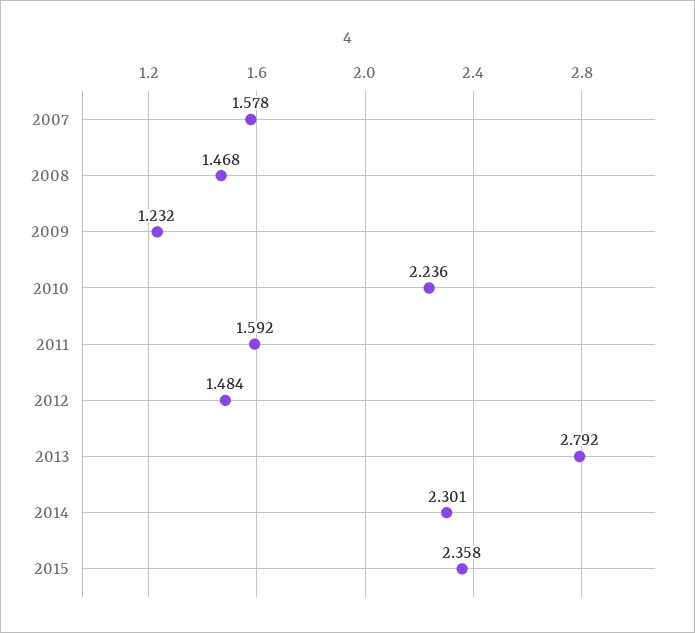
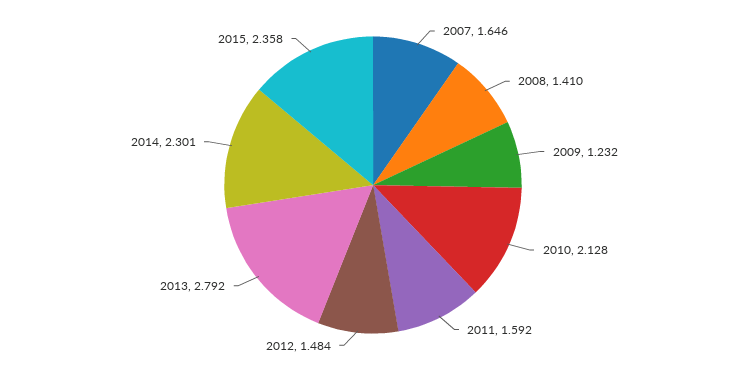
2007: 1.578 -> 1.646
2008: 1.468 -> 1.41
2010: 2.236 -> 2.128

